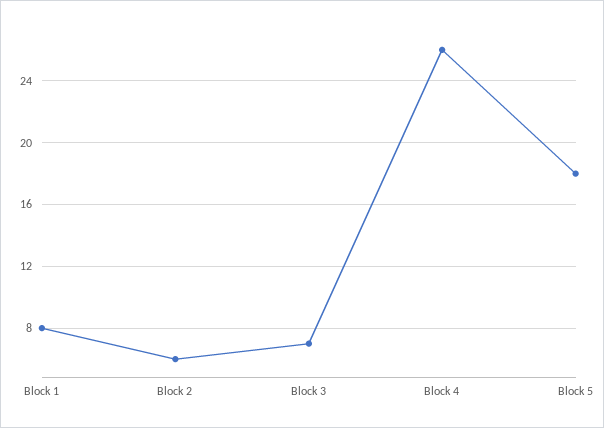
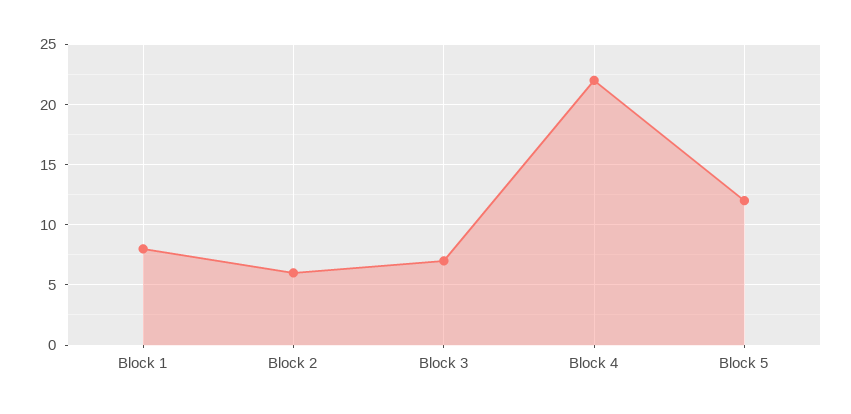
Block 4: 26 -> 22
Block 5: 18 -> 12

